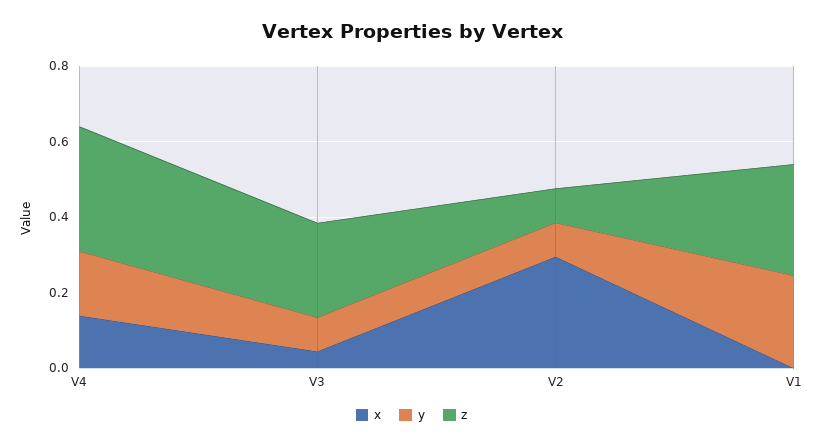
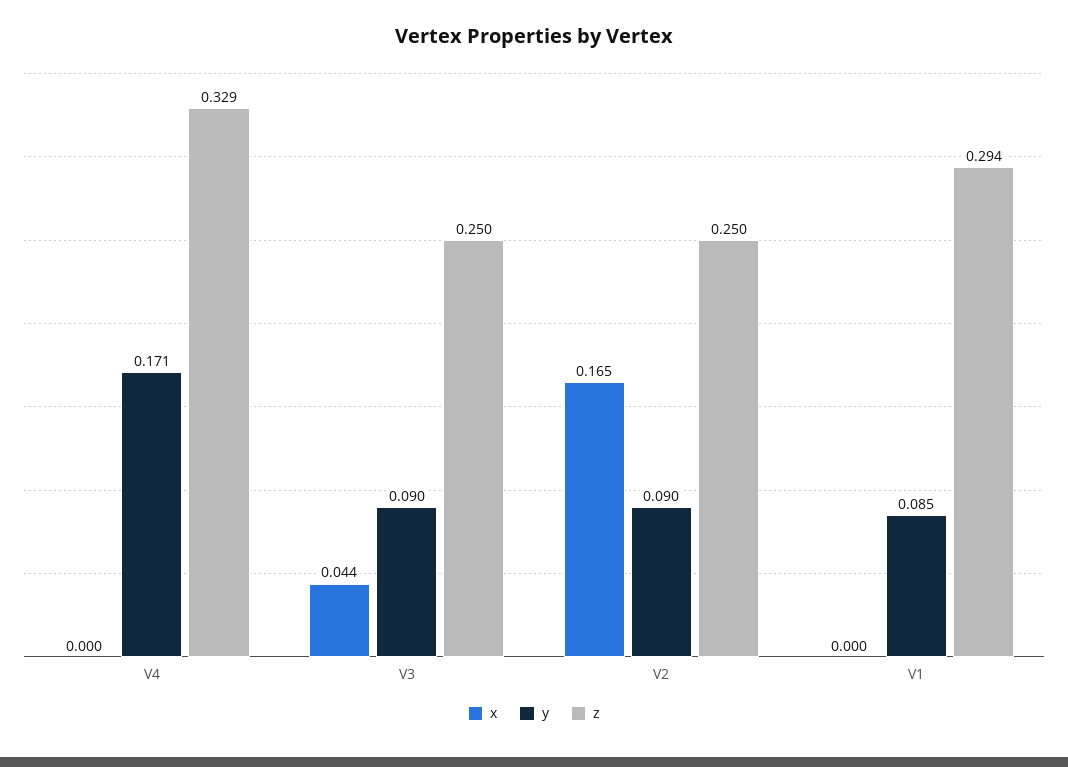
x, V4: 0.15 -> 0
x, V2: 0.3 -> 0.165
z, V2: 0.1 -> 0.25
y, V1: 0.25 -> 0.085

